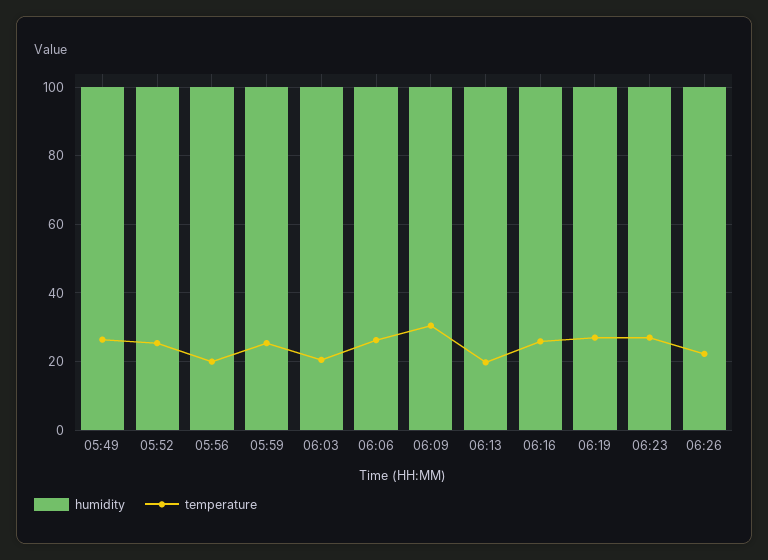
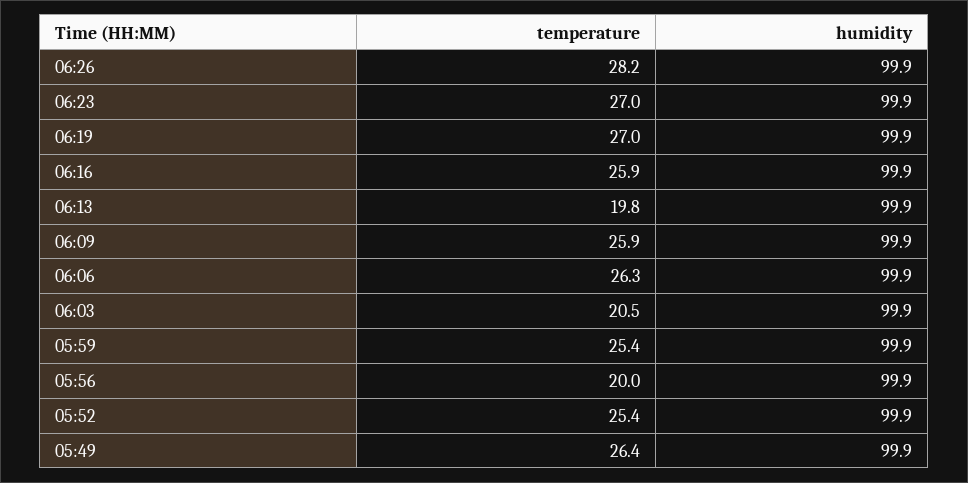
temperature, 06:09: 30 -> 25.9
temperature, 06:26: 22 -> 28.2

